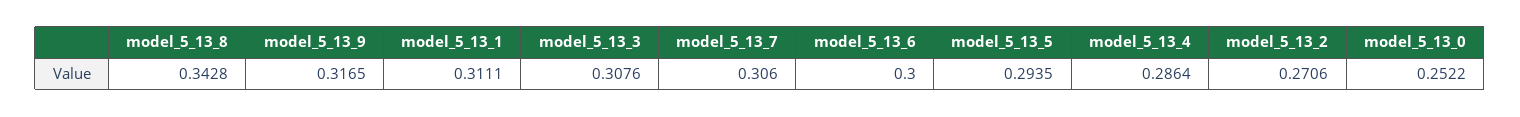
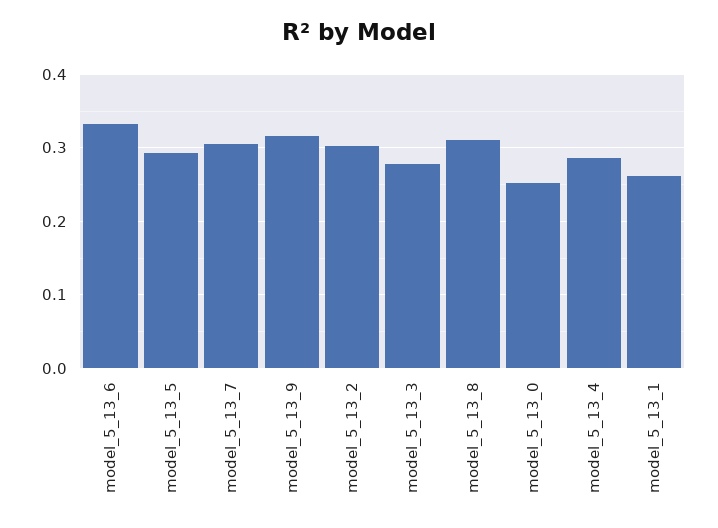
model_5_13_8: 0.3428 -> 0.31
model_5_13_1: 0.3111 -> 0.26
model_5_13_3: 0.3076 -> 0.28
model_5_13_6: 0.3 -> 0.33
model_5_13_2: 0.2706 -> 0.3

